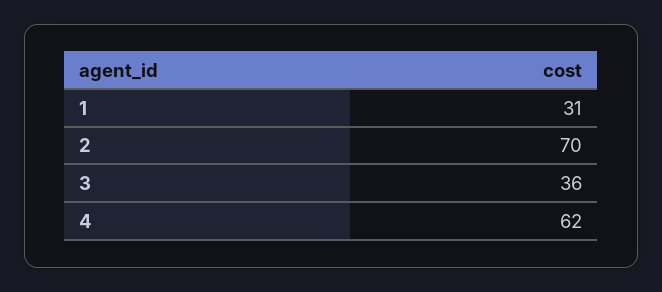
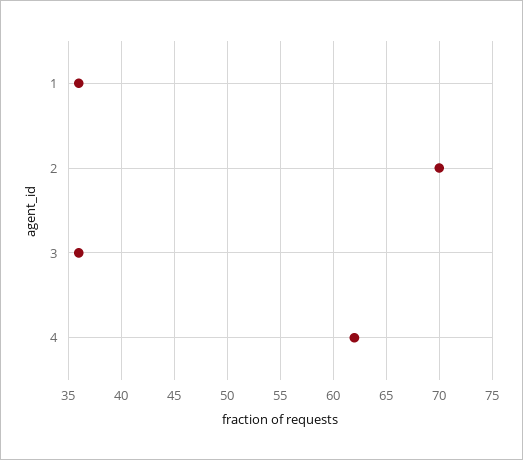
1: 31 -> 36

